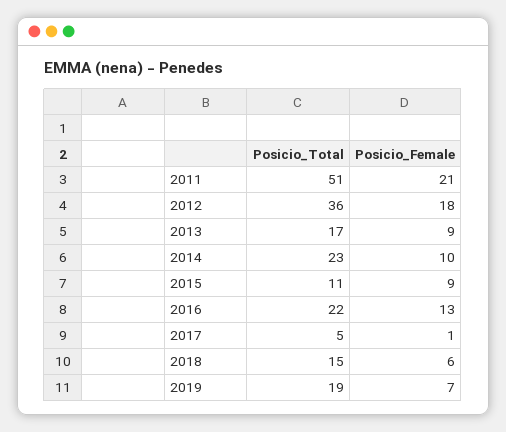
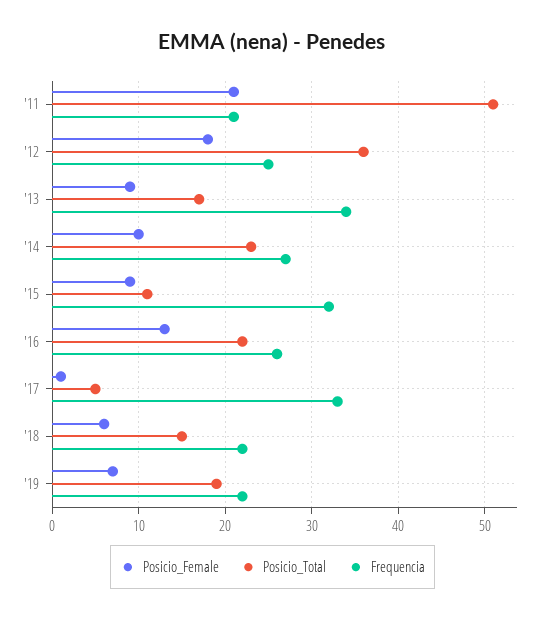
Frequencia, 2011: none -> 21
Frequencia, 2012: none -> 25
Frequencia, 2013: none -> 34
Frequencia, 2014: none -> 27
Frequencia, 2015: none -> 32
Frequencia, 2016: none -> 26
Frequencia, 2017: none -> 33
Frequencia, 2018: none -> 22
Frequencia, 2019: none -> 22

